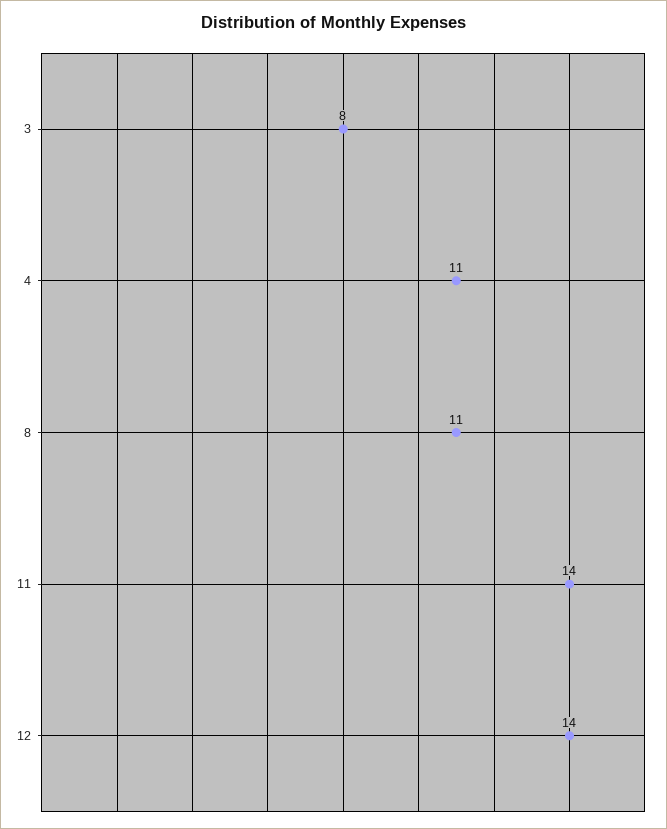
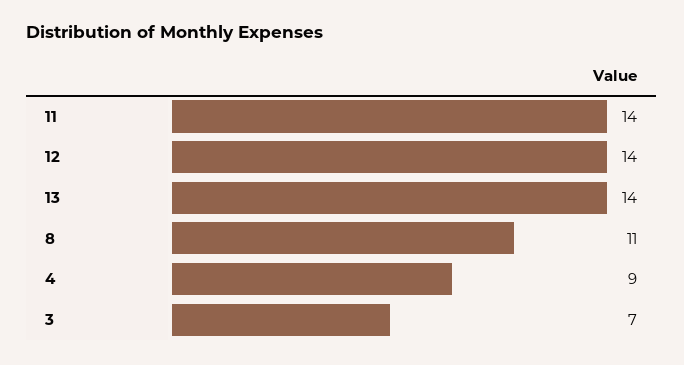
3: 8 -> 7
4: 11 -> 9
13: none -> 14

